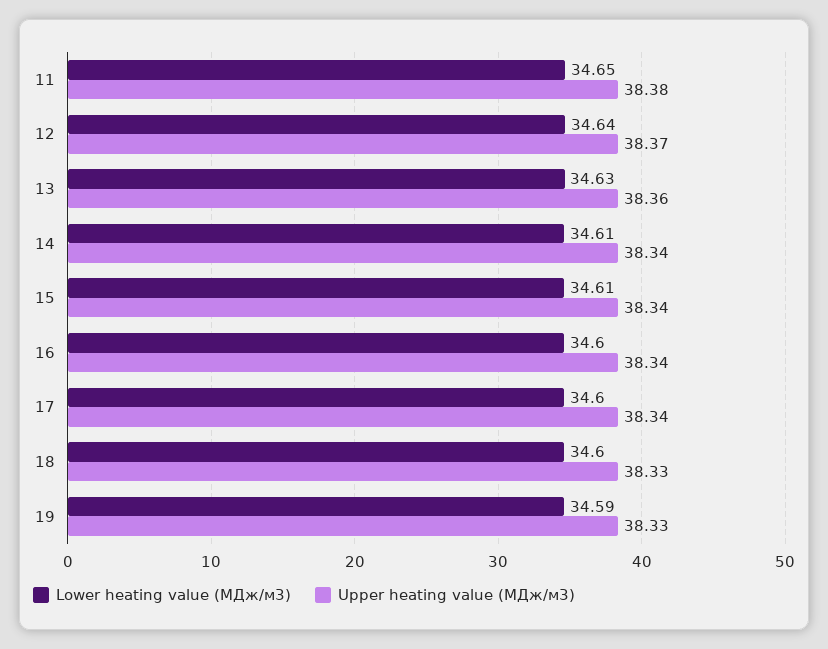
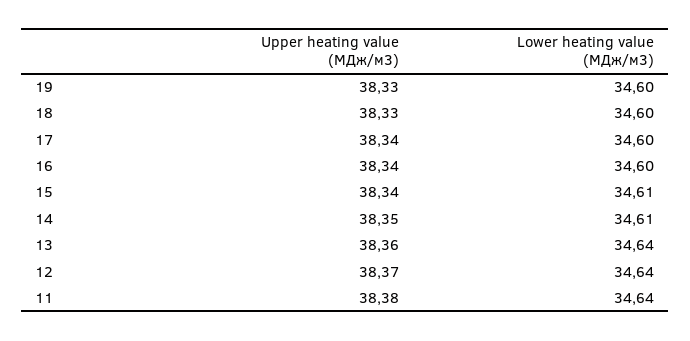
Lower heating value (МДж/м3), 11: 34.65 -> 34.64
Lower heating value (МДж/м3), 13: 34.63 -> 34.64
Upper heating value (МДж/м3), 14: 38.34 -> 38.35
Lower heating value (МДж/м3), 19: 34.59 -> 34.6

